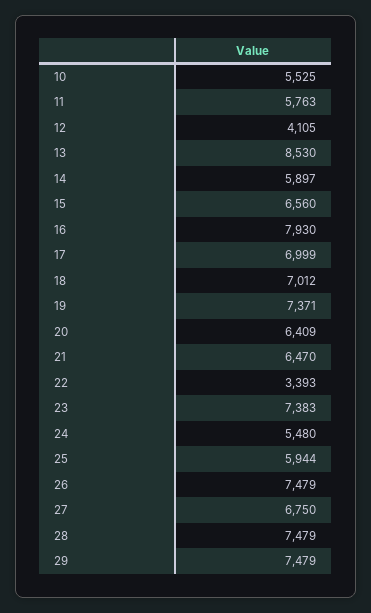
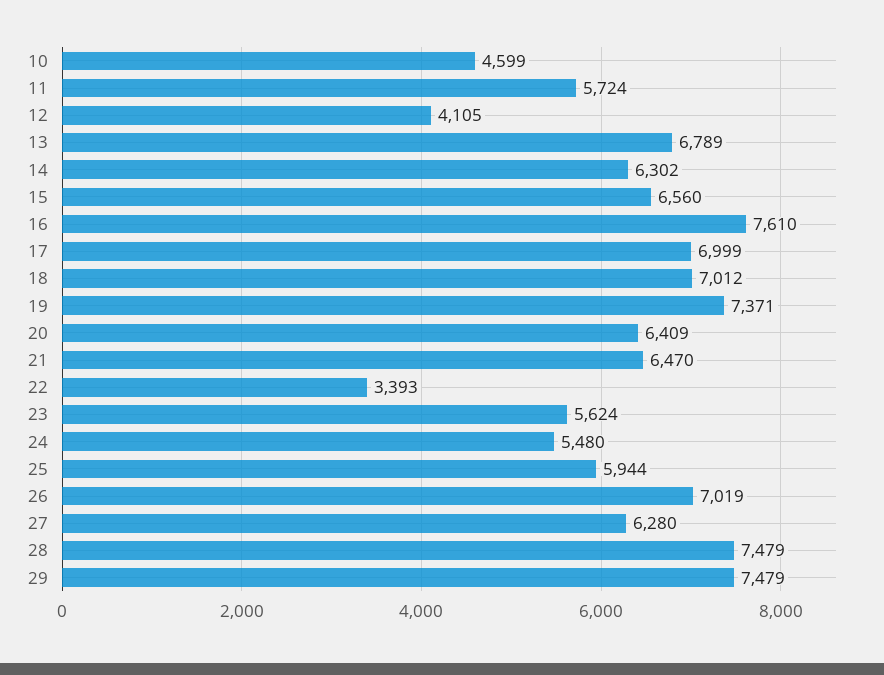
10: 5525 -> 4599
11: 5763 -> 5724
13: 8530 -> 6789
14: 5897 -> 6302
16: 7930 -> 7610
23: 7383 -> 5624
26: 7479 -> 7019
27: 6750 -> 6280

